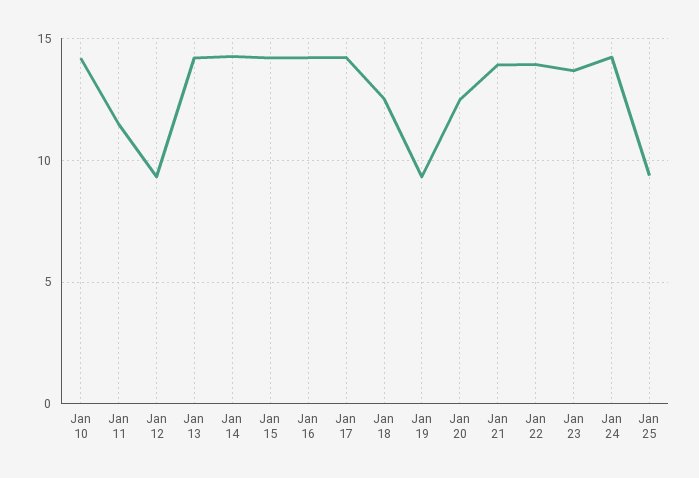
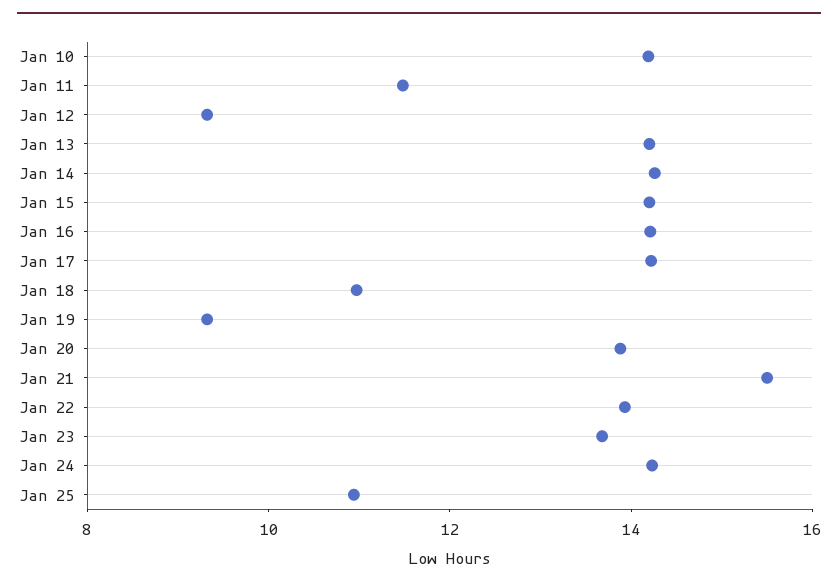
Jan 18: 12.5 -> 11
Jan 20: 12.5 -> 14
Jan 21: 14 -> 15.5
Jan 25: 9.5 -> 11

